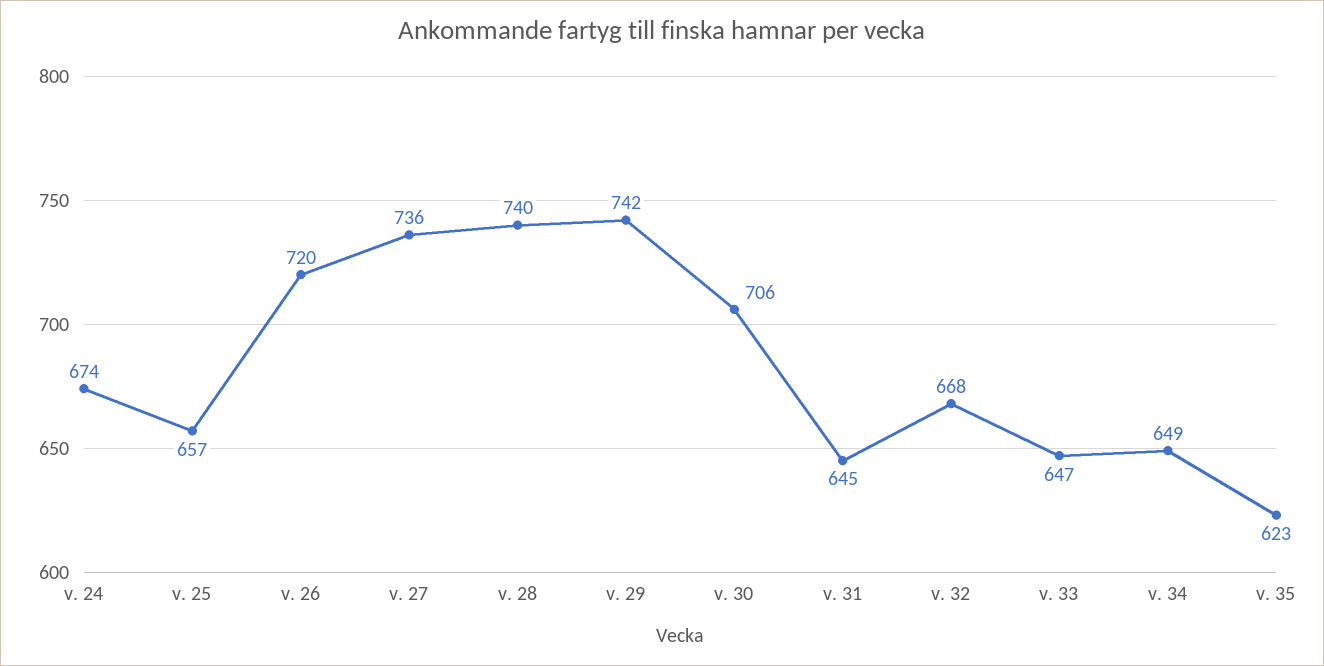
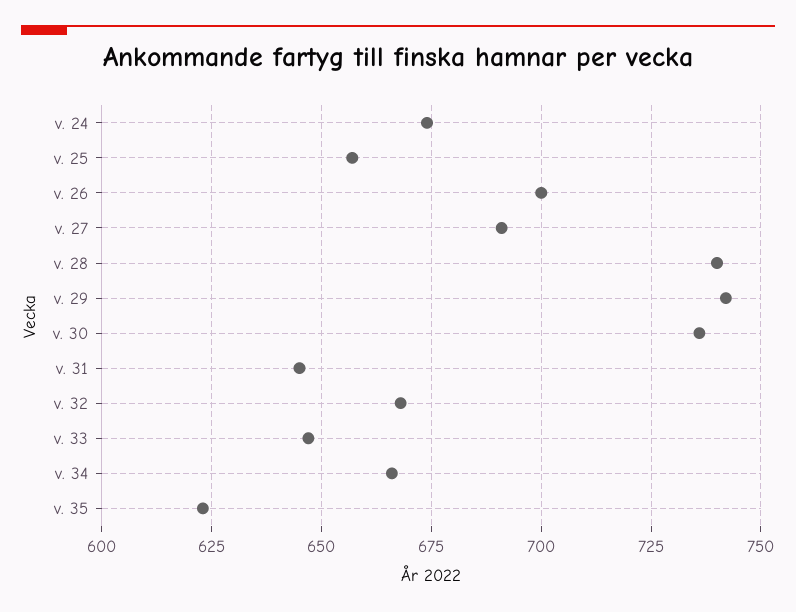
v. 26: 720 -> 700
v. 27: 736 -> 690
v. 30: 706 -> 735
v. 34: 649 -> 665

